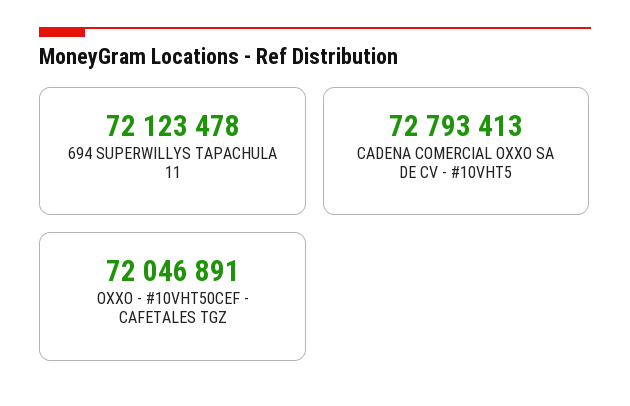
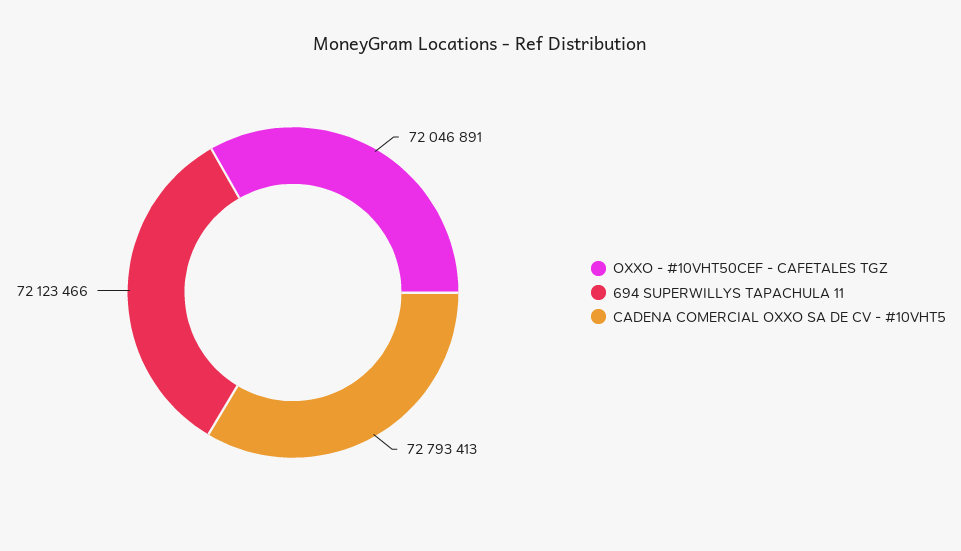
694 SUPERWILLYS TAPACHULA 11: 72123478 -> 72123466

